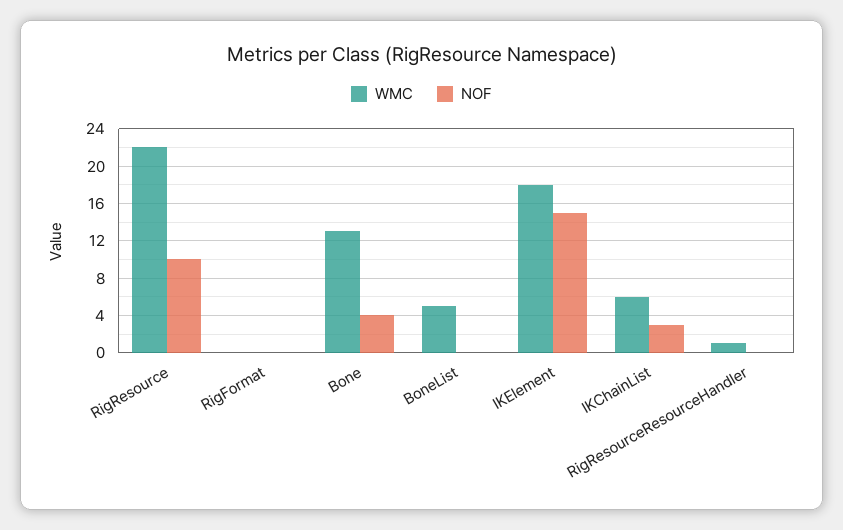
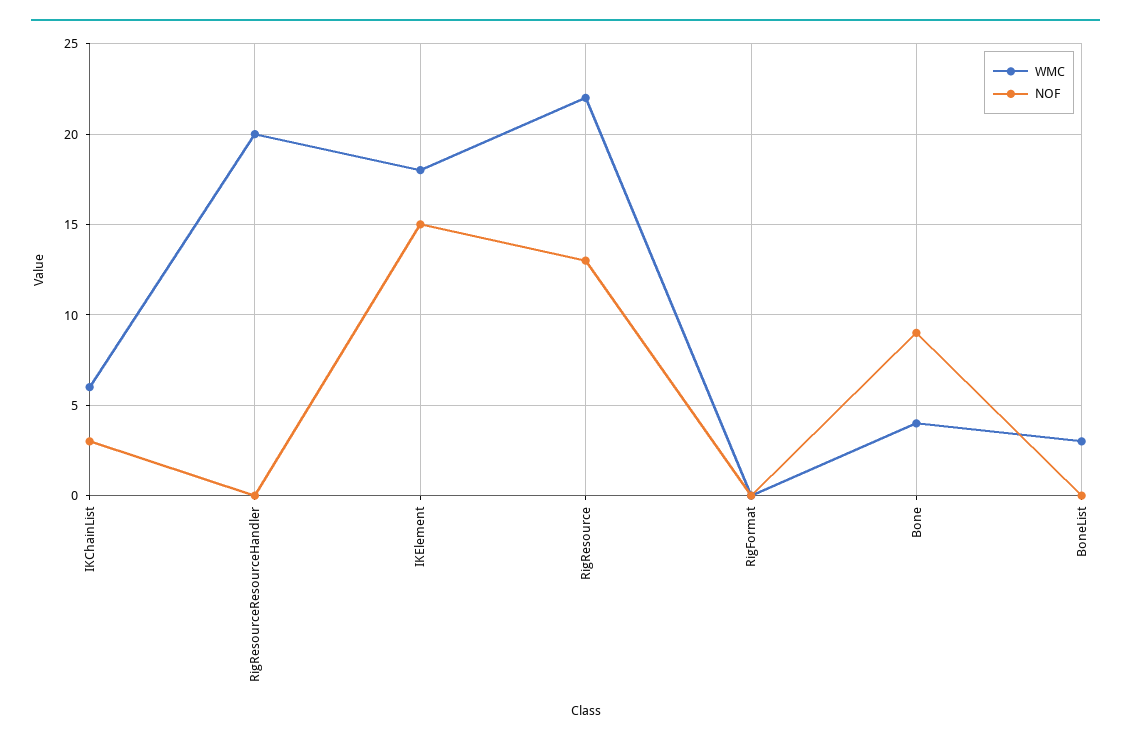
NOF, RigResource: 10 -> 13
WMC, Bone: 13 -> 4
NOF, Bone: 4 -> 9
WMC, BoneList: 5 -> 3
WMC, RigResourceResourceHandler: 1 -> 20

